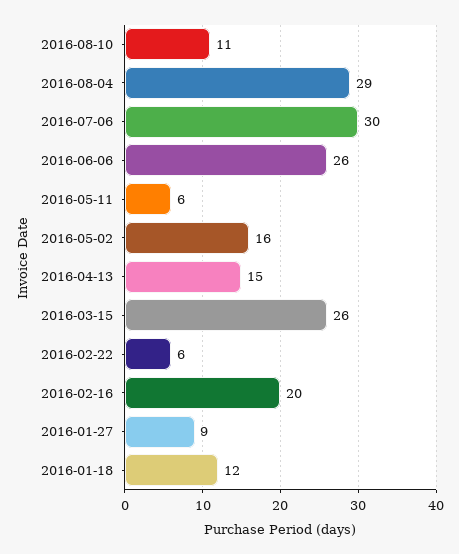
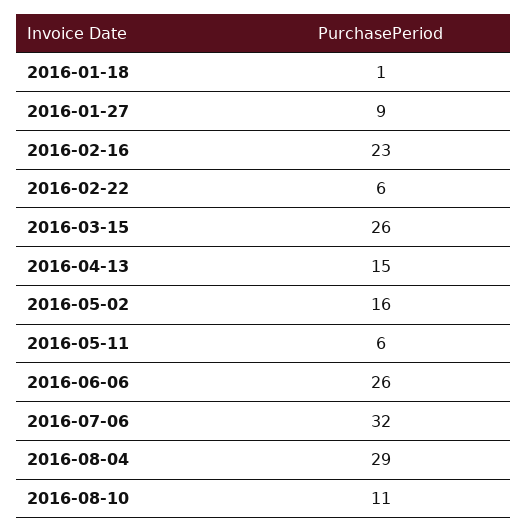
2016-07-06: 30 -> 32
2016-02-16: 20 -> 23
2016-01-18: 12 -> 1

